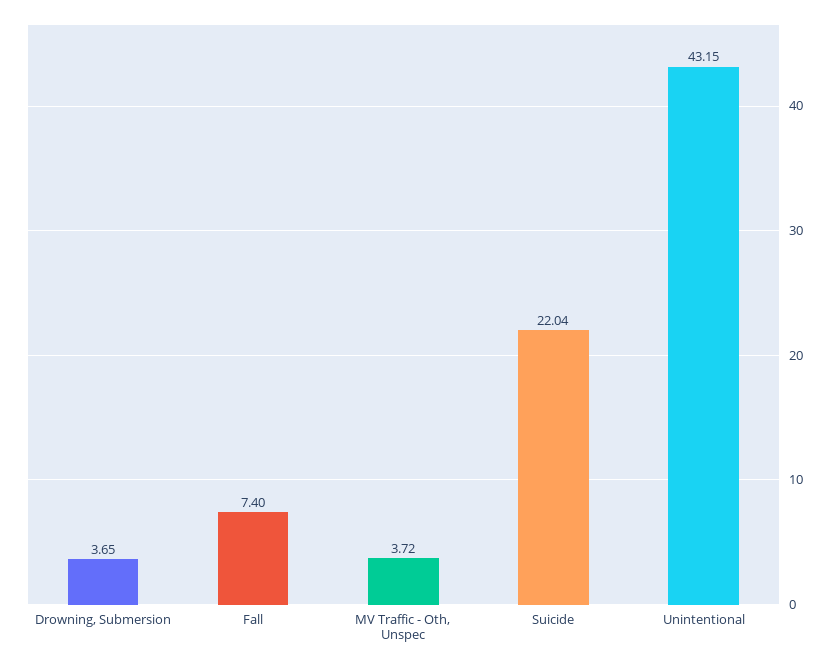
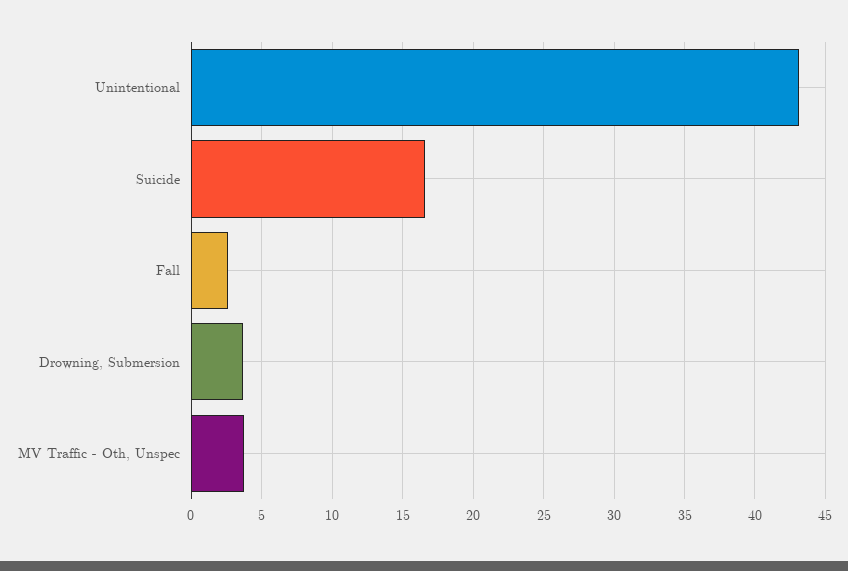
Fall: 7.4 -> 2.5
Suicide: 22.04 -> 16.5

